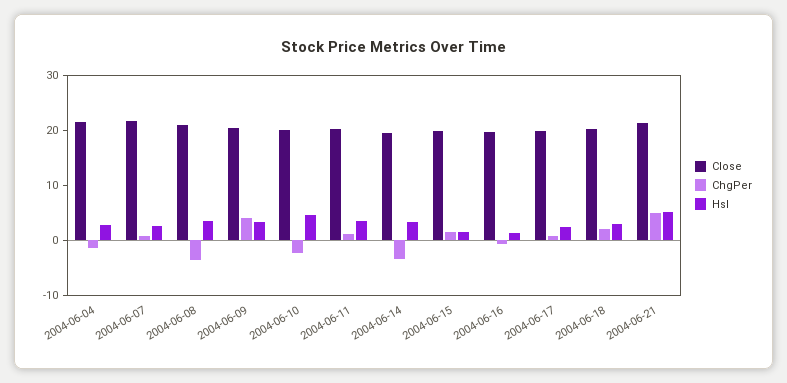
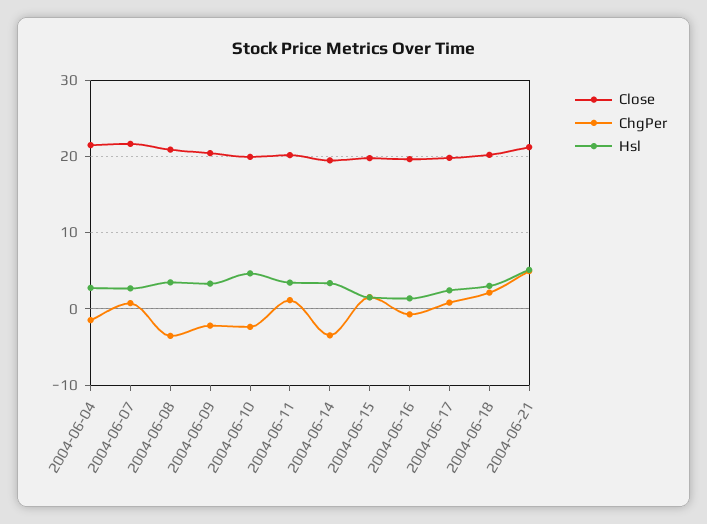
ChgPer, 2004-06-09: 4 -> -2

